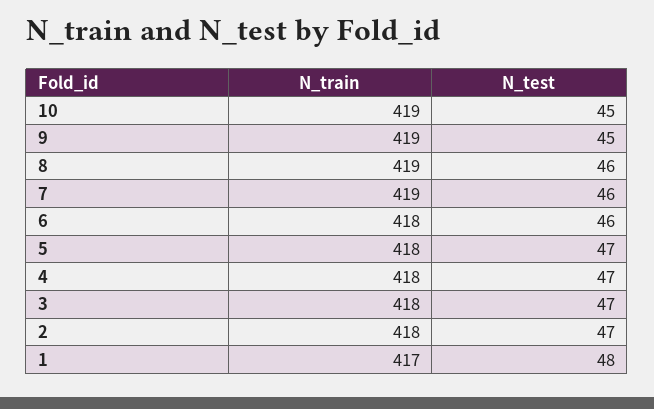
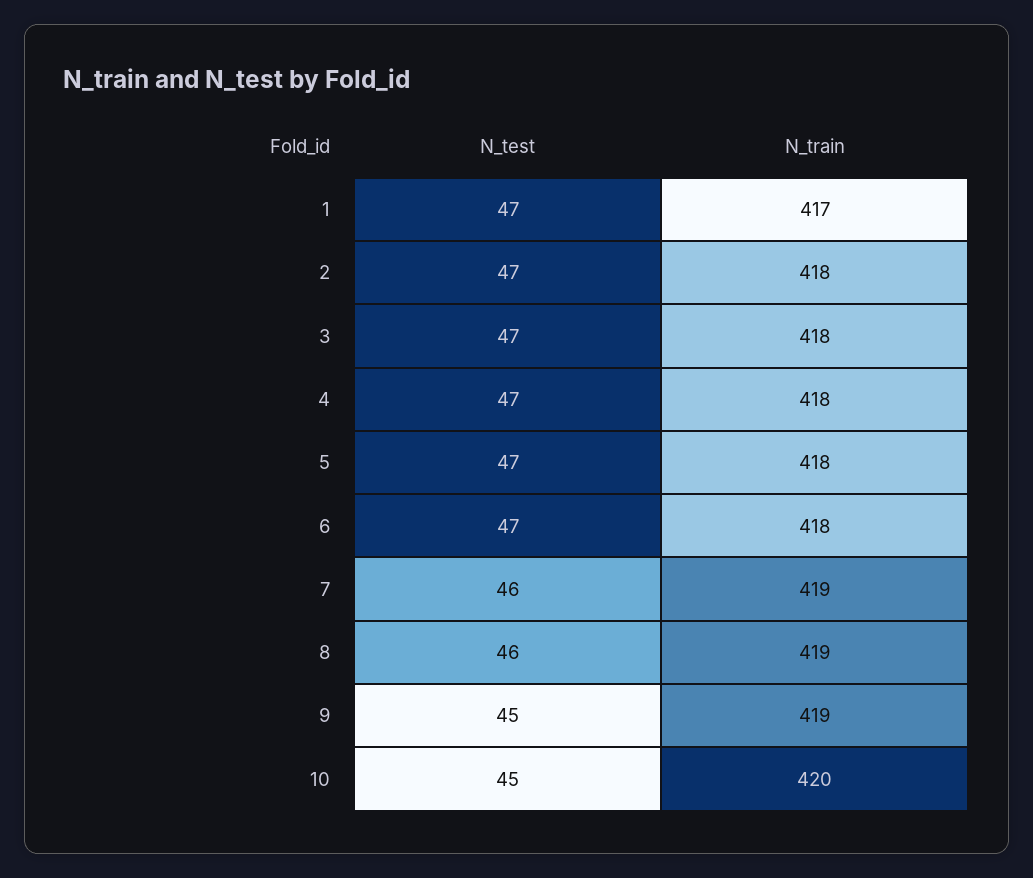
N_train, 10: 419 -> 420
N_test, 6: 46 -> 47
N_test, 1: 48 -> 47

